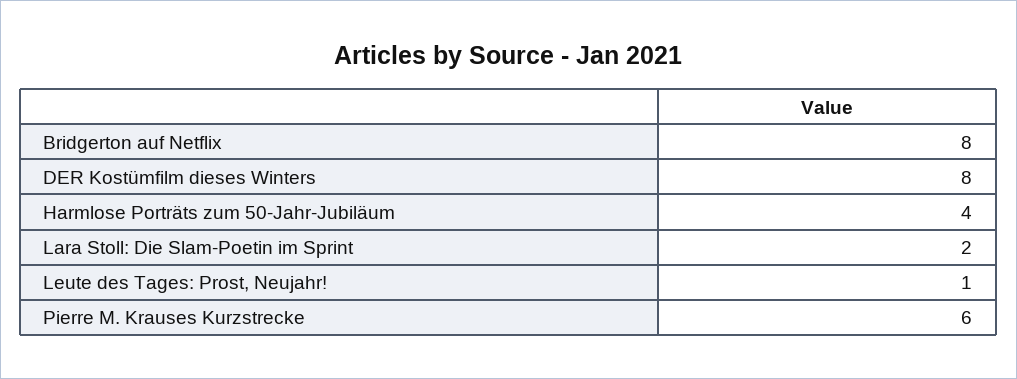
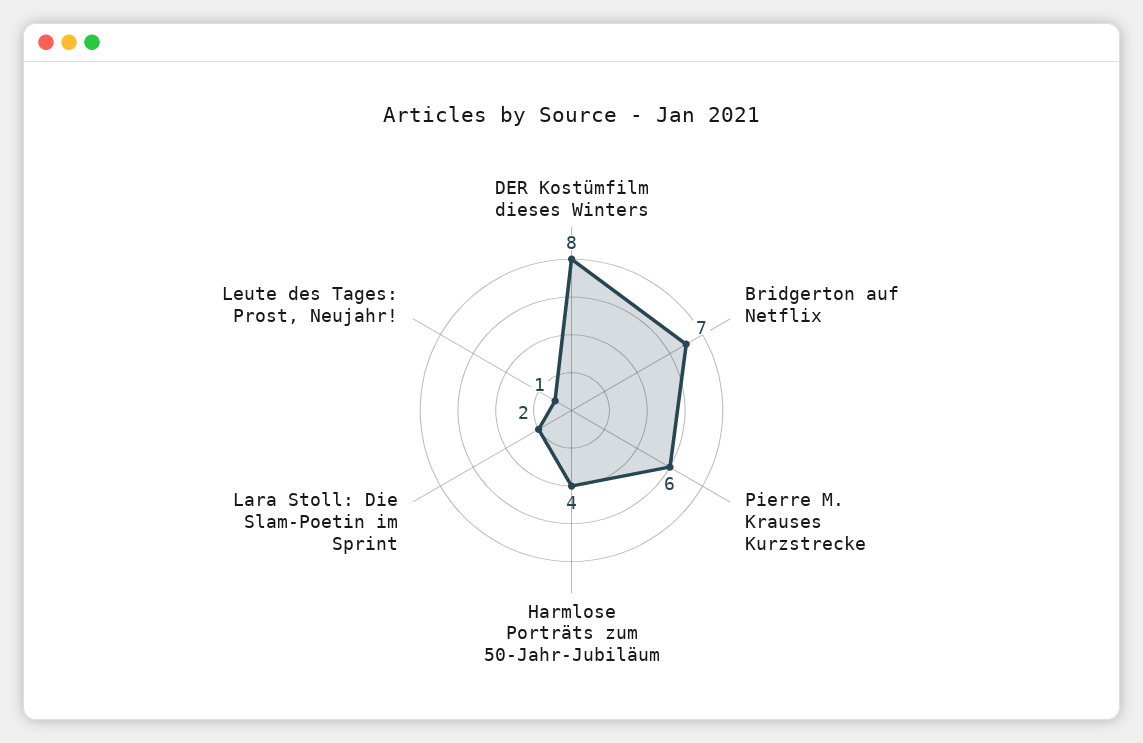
Bridgerton auf Netflix: 8 -> 7

